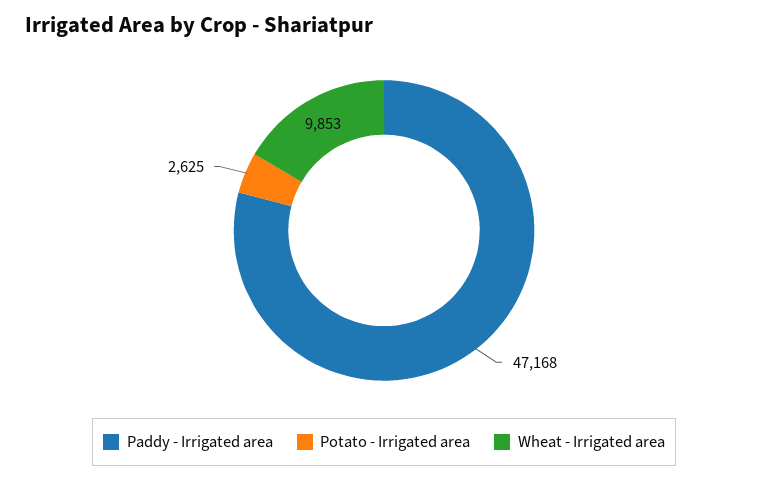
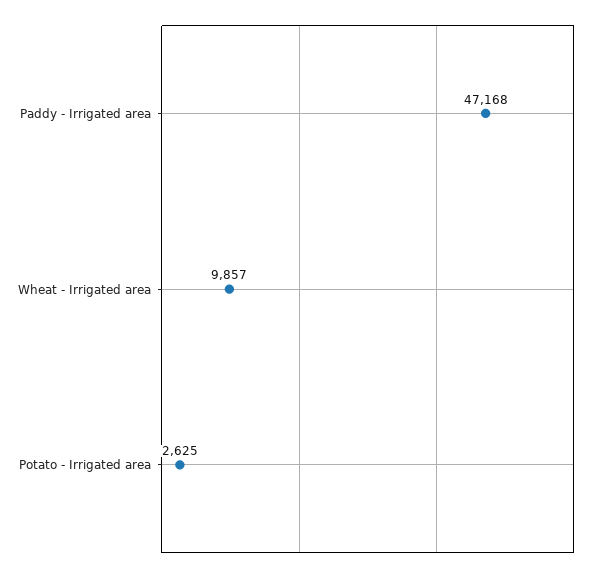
Wheat - Irrigated area: 9853 -> 9857

